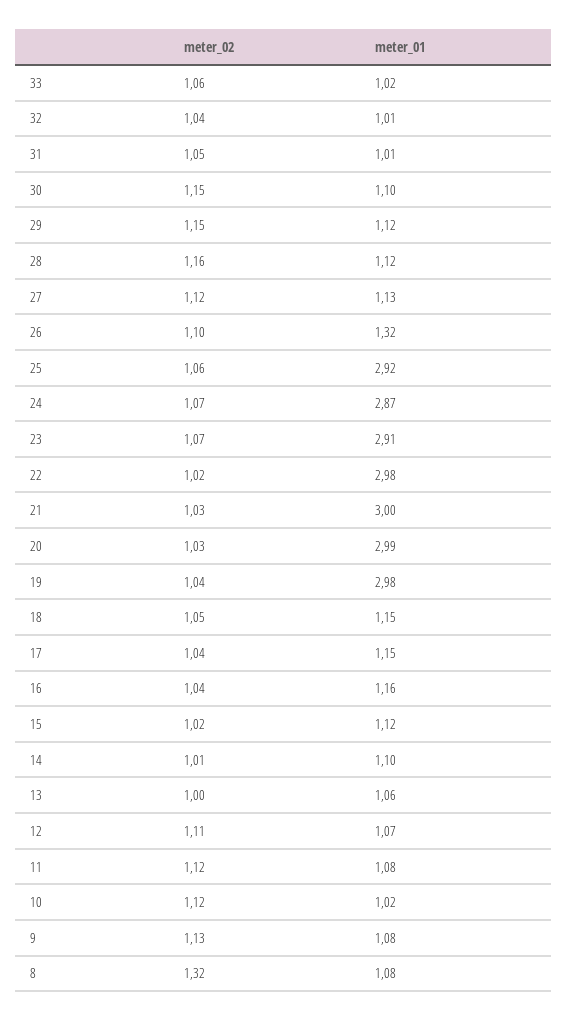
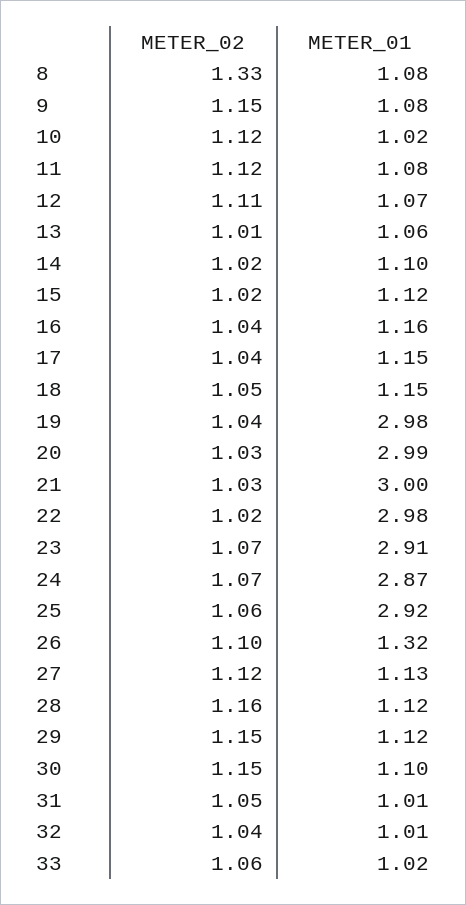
meter_02, 14: 1.01 -> 1.02
meter_02, 13: 1 -> 1.01
meter_02, 9: 1.13 -> 1.15
meter_02, 8: 1.32 -> 1.33

